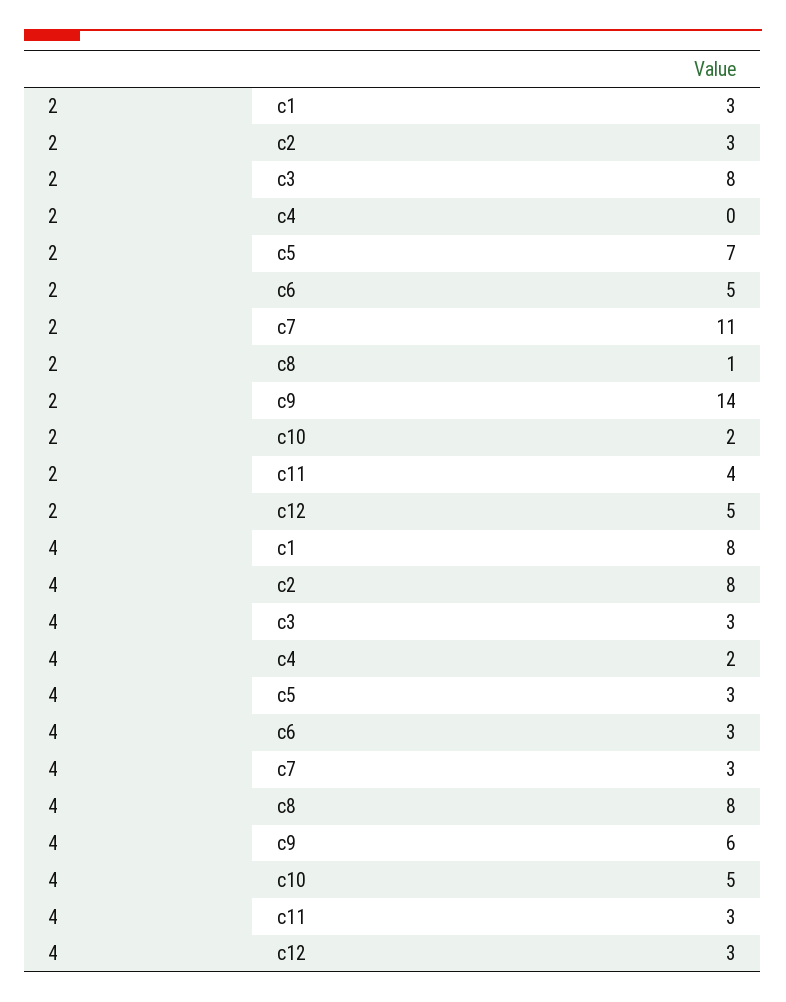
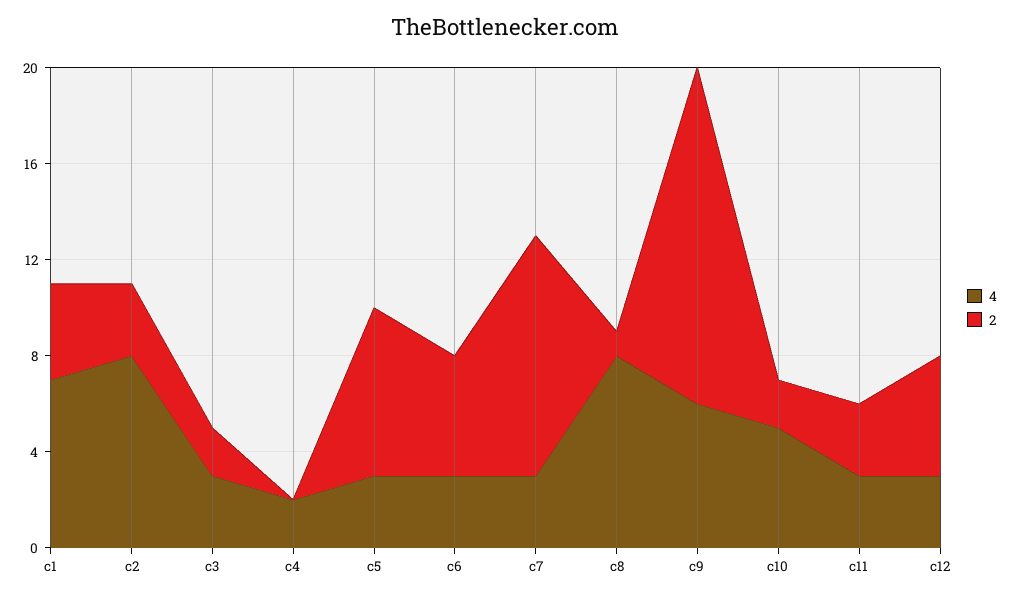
2, c1: 3 -> 4
2, c3: 8 -> 2
2, c7: 11 -> 10
2, c11: 4 -> 3
4, c1: 8 -> 7

